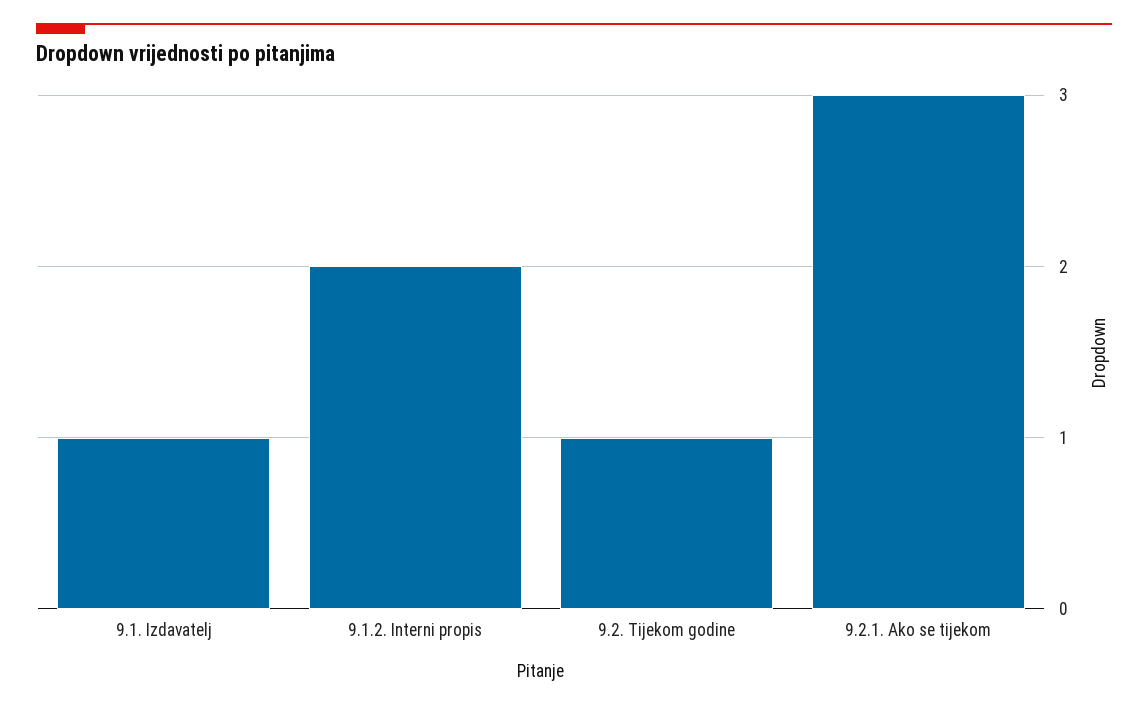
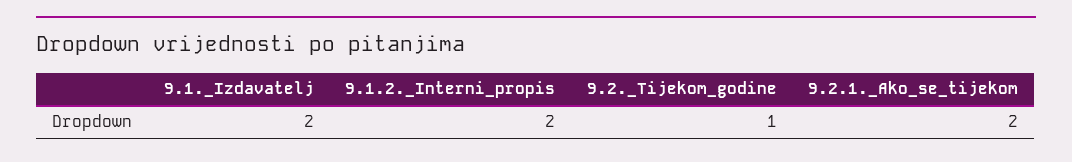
9.1. Izdavatelj: 1 -> 2
9.2.1. Ako se tijekom: 3 -> 2

